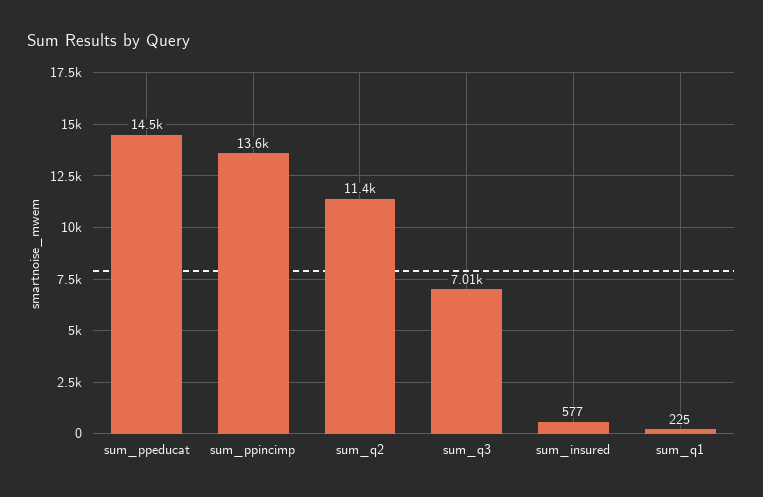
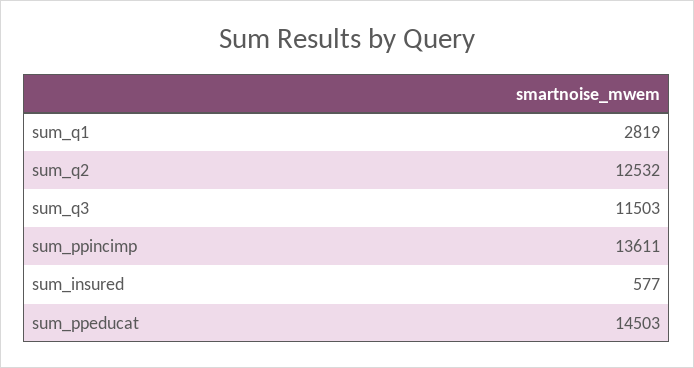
sum_q2: 11400 -> 12532
sum_q3: 7010 -> 11503
sum_q1: 225 -> 2819

